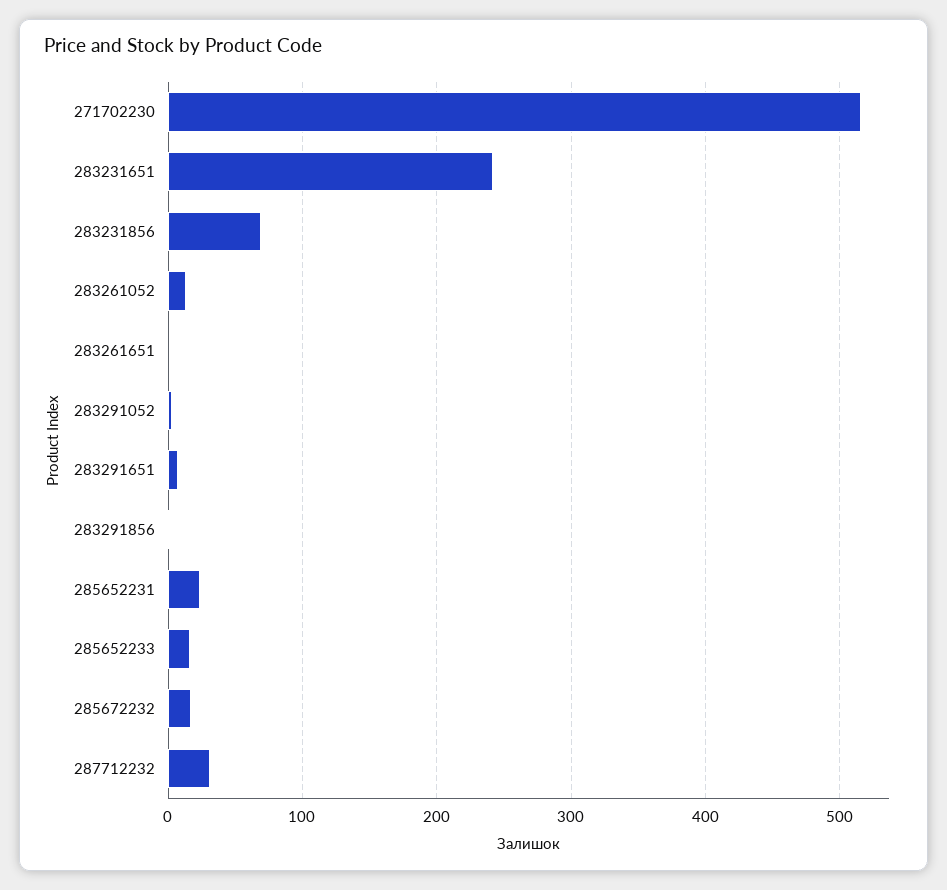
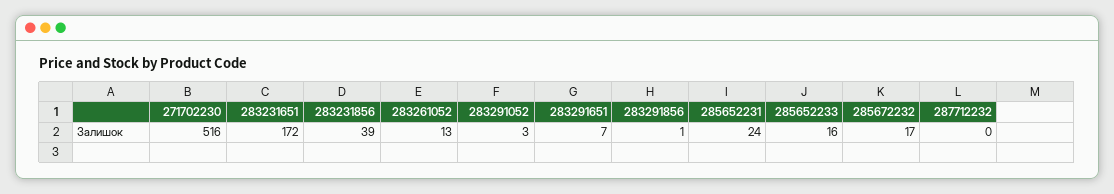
283231651: 240 -> 172
283231856: 70 -> 39
283261651: 0 -> none
287712232: 30 -> 0

